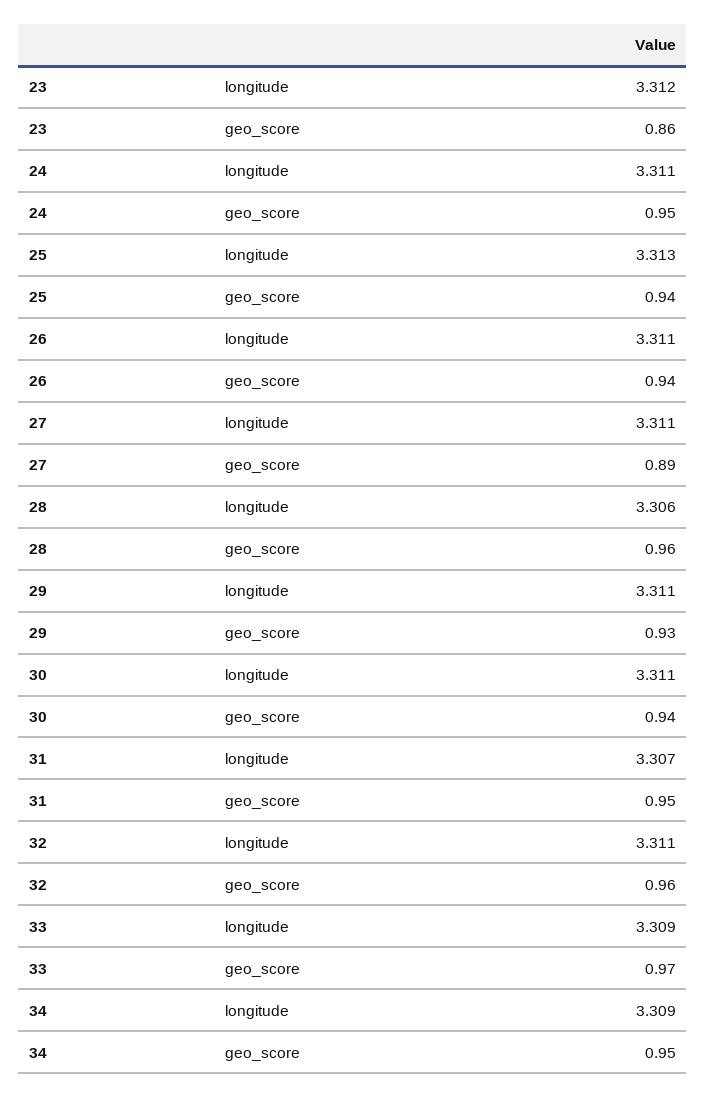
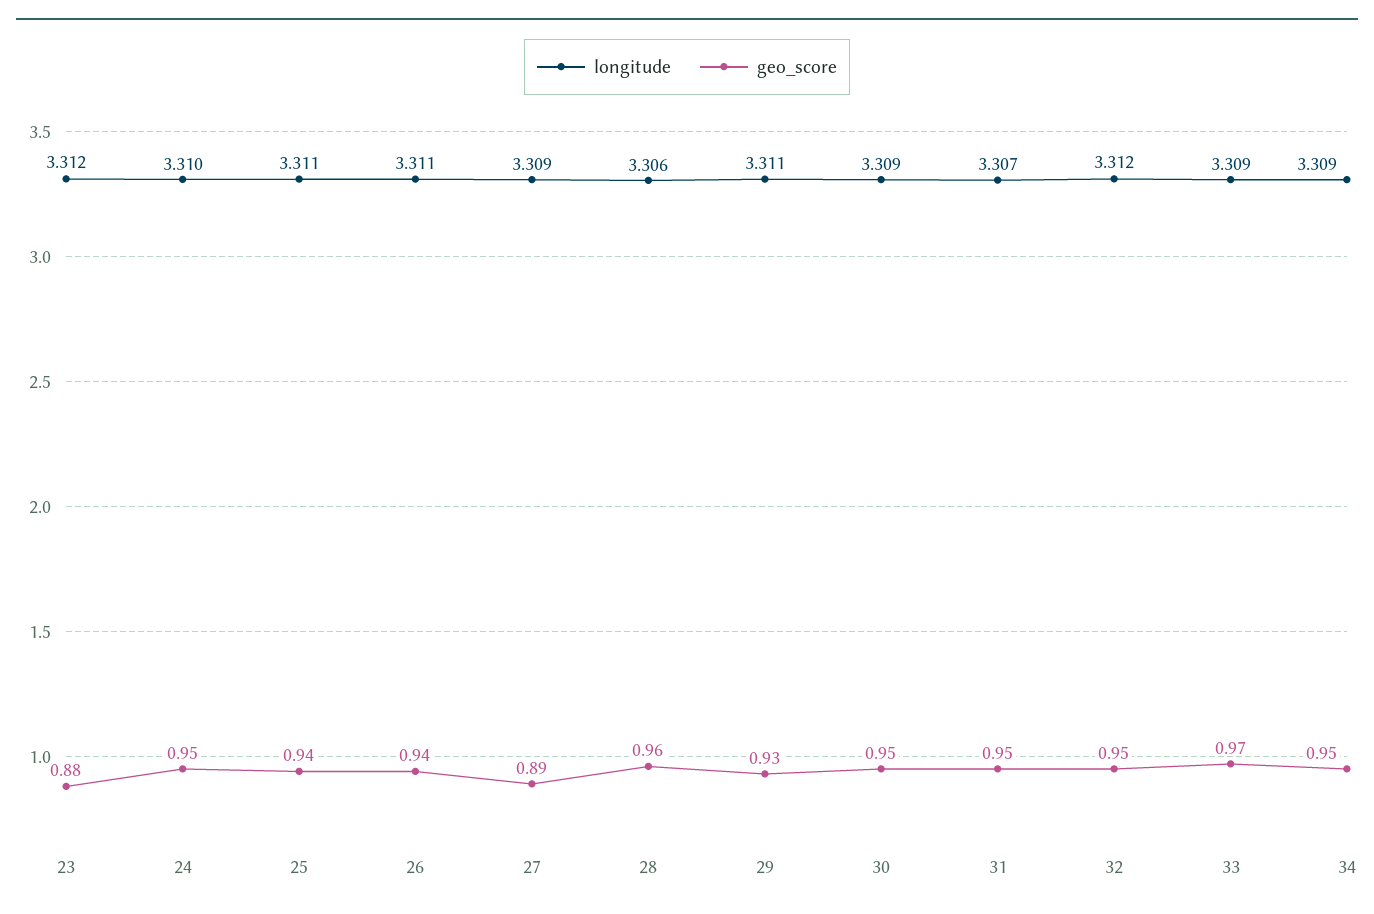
geo_score, 23: 0.86 -> 0.88
longitude, 24: 3.311 -> 3.31
longitude, 25: 3.313 -> 3.311
longitude, 27: 3.311 -> 3.309
longitude, 30: 3.311 -> 3.309
geo_score, 30: 0.94 -> 0.95
longitude, 32: 3.311 -> 3.312
geo_score, 32: 0.96 -> 0.95

